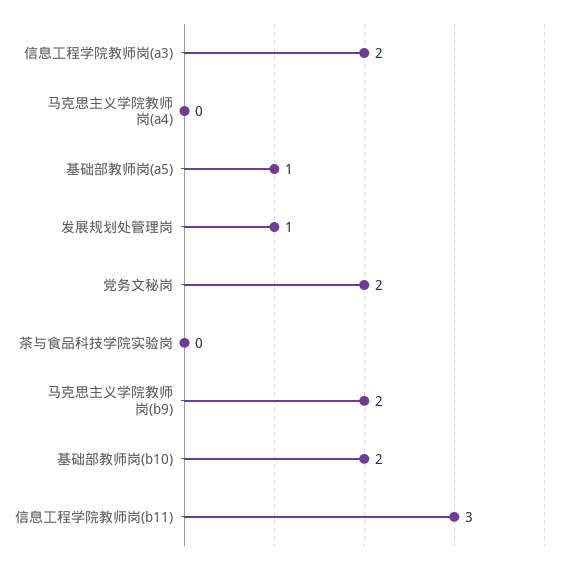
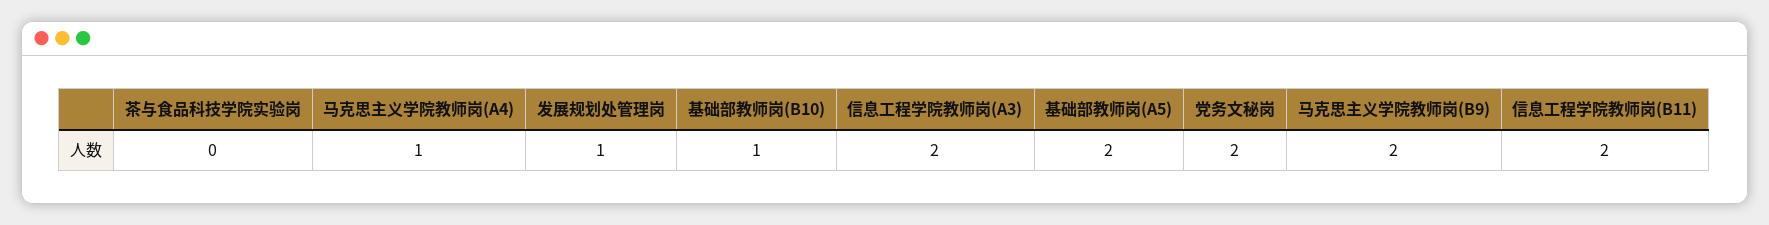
马克思主义学院教师岗(a4): 0 -> 1
基础部教师岗(a5): 1 -> 2
基础部教师岗(b10): 2 -> 1
信息工程学院教师岗(b11): 3 -> 2

